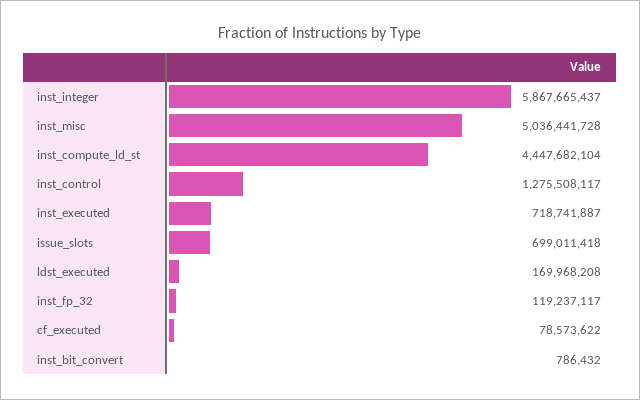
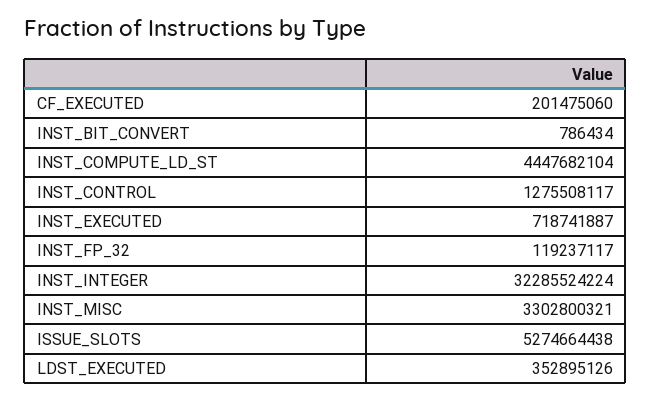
inst_integer: 5867665437 -> 32285524224
inst_misc: 5036441728 -> 3302800321
issue_slots: 699011418 -> 5274664438
ldst_executed: 169968208 -> 352895126
cf_executed: 78573622 -> 201475060
inst_bit_convert: 786432 -> 786434

